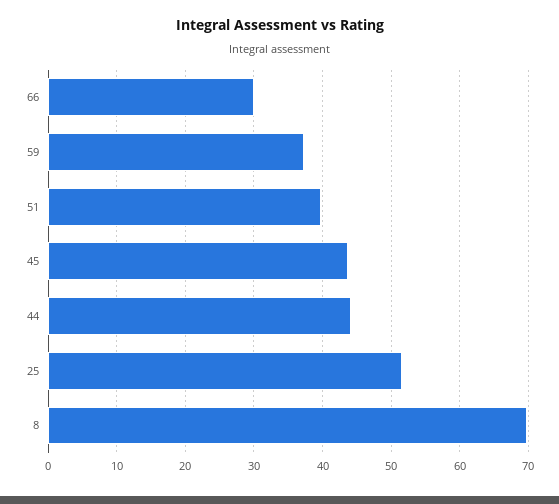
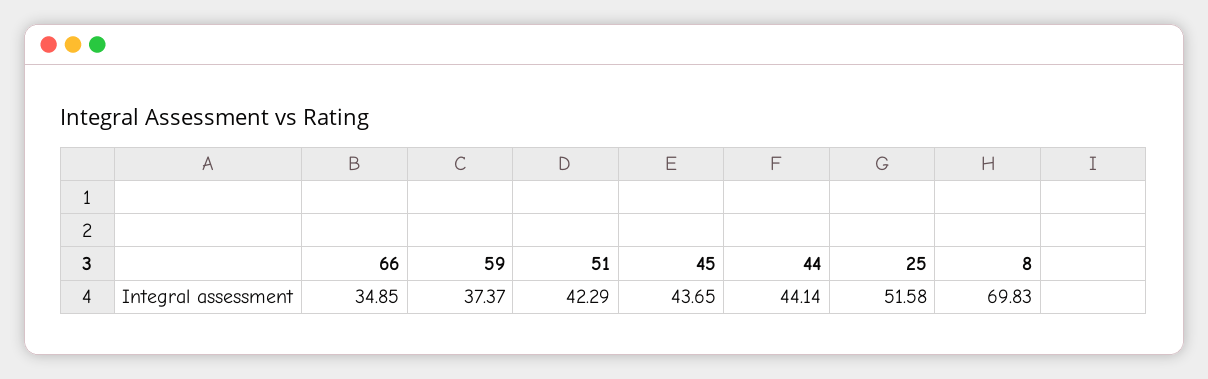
66: 30 -> 34.85
51: 40 -> 42.29

